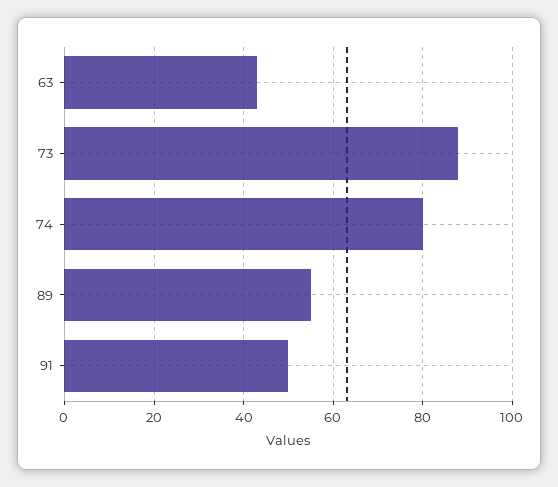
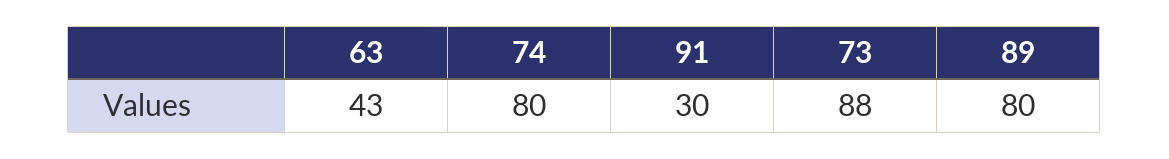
89: 55 -> 80
91: 50 -> 30

